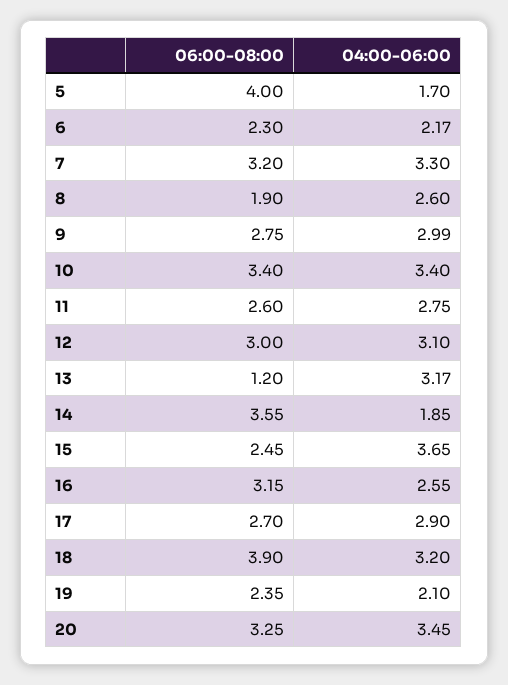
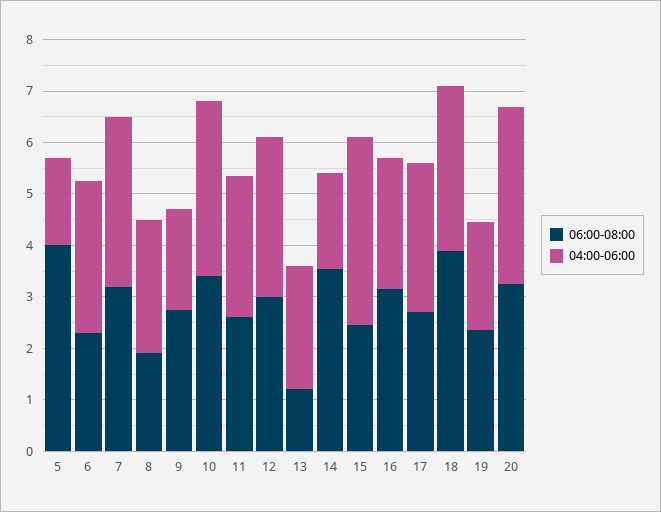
04:00-06:00, 6: 2.17 -> 3
04:00-06:00, 9: 2.99 -> 2
04:00-06:00, 13: 3.17 -> 2.4

